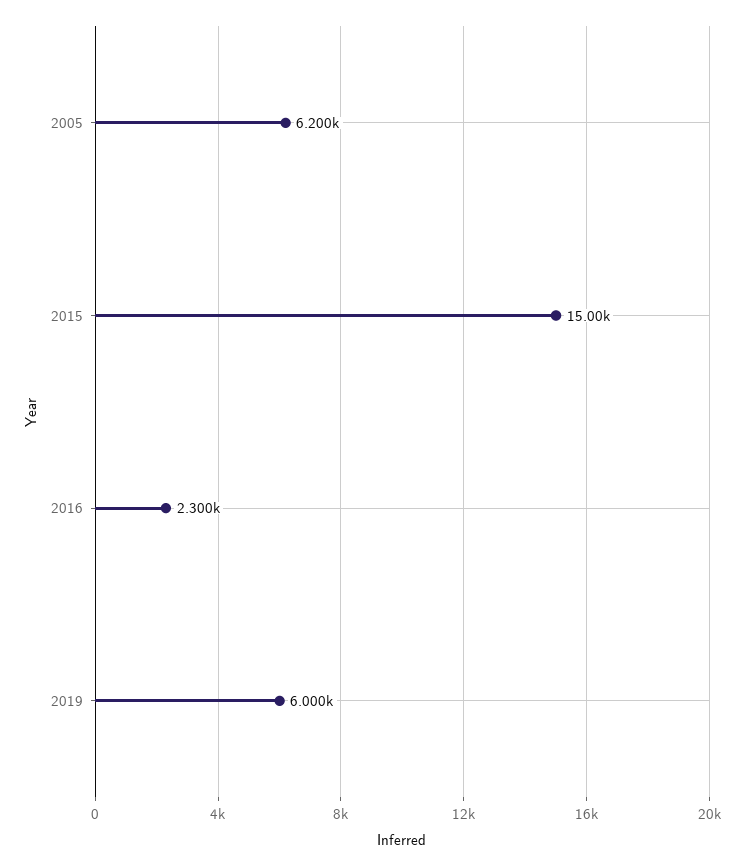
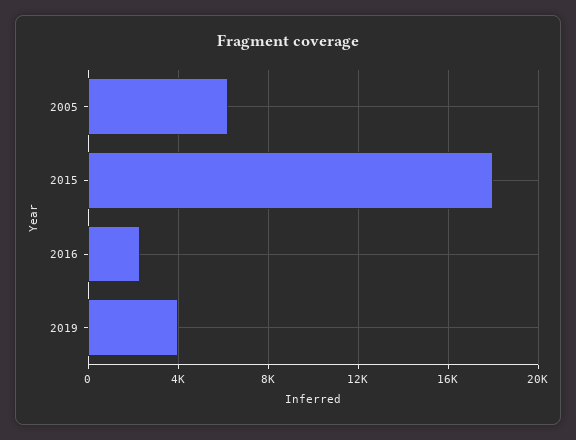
2015: 15000 -> 18000
2019: 6000 -> 4000

